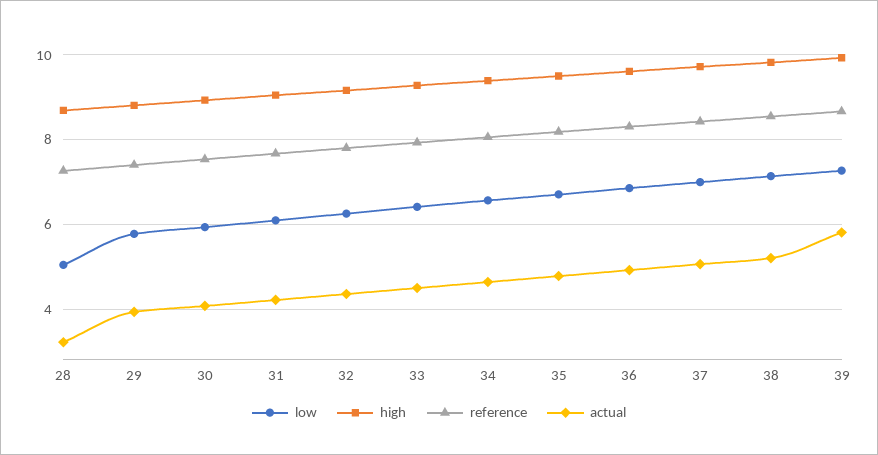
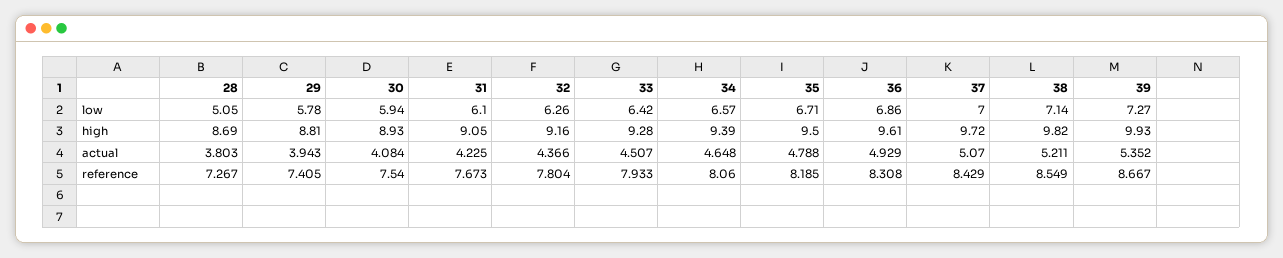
actual, 28: 3.2 -> 3.803
actual, 39: 5.8 -> 5.352

